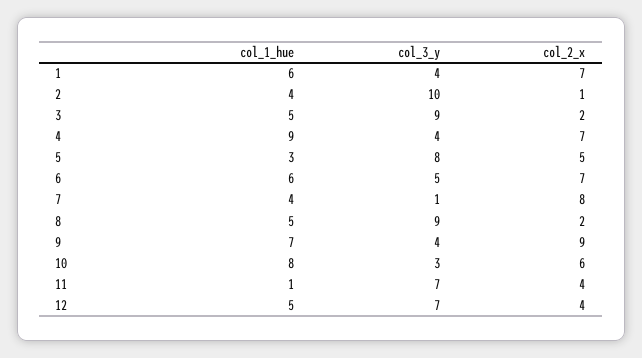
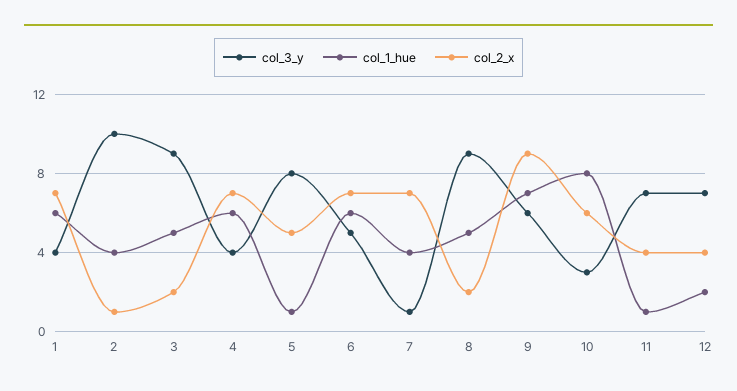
col_1_hue, 4: 9 -> 6
col_1_hue, 5: 3 -> 1
col_2_x, 7: 8 -> 7
col_3_y, 9: 4 -> 6
col_1_hue, 12: 5 -> 2

